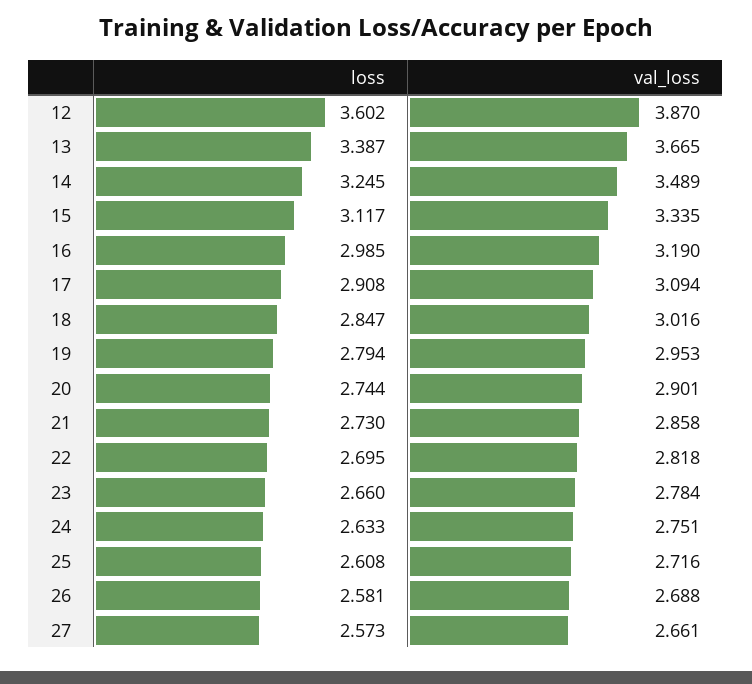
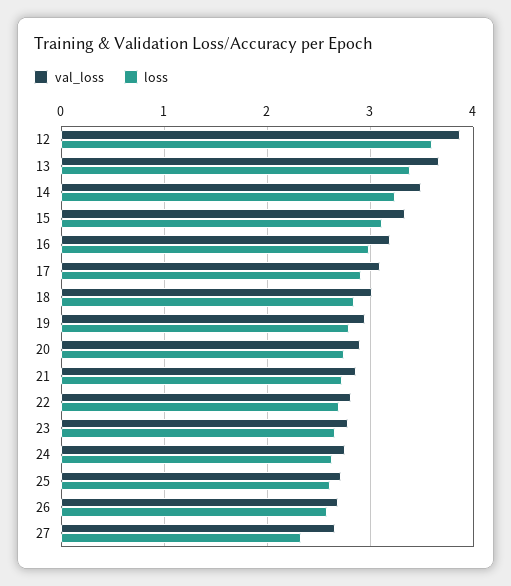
loss, 27: 2.573 -> 2.3

